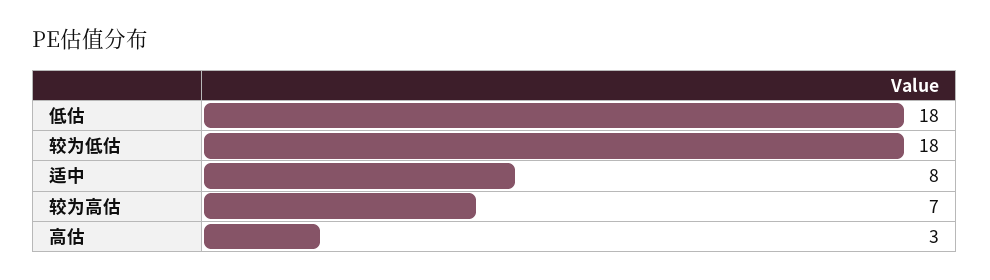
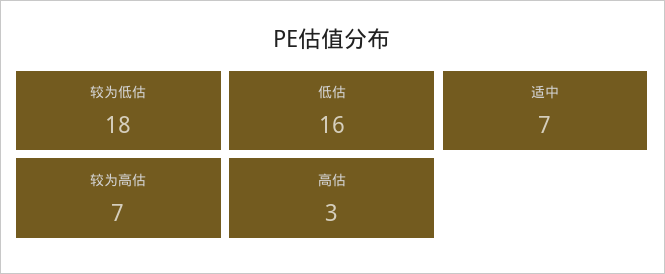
低估: 18 -> 16
适中: 8 -> 7

